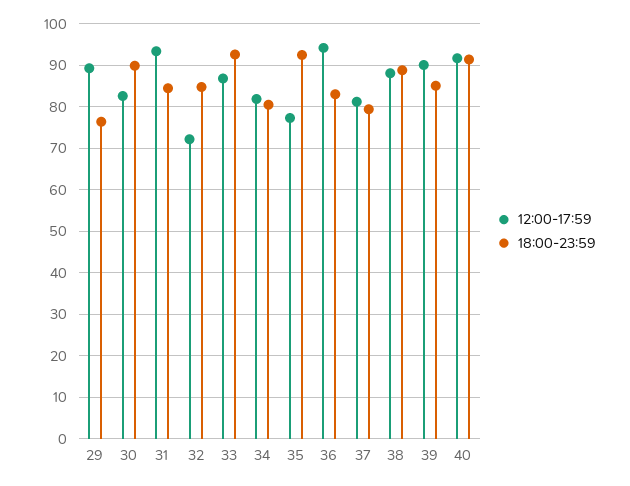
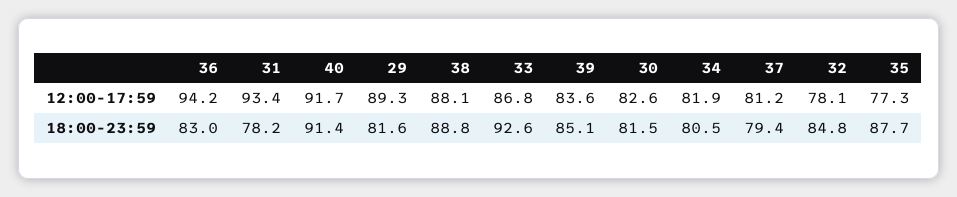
18:00-23:59, 29: 76 -> 81.6
18:00-23:59, 30: 90 -> 81.5
18:00-23:59, 31: 84 -> 78.2
12:00-17:59, 32: 72 -> 78.1
18:00-23:59, 35: 92 -> 87.7
12:00-17:59, 39: 90 -> 83.6

